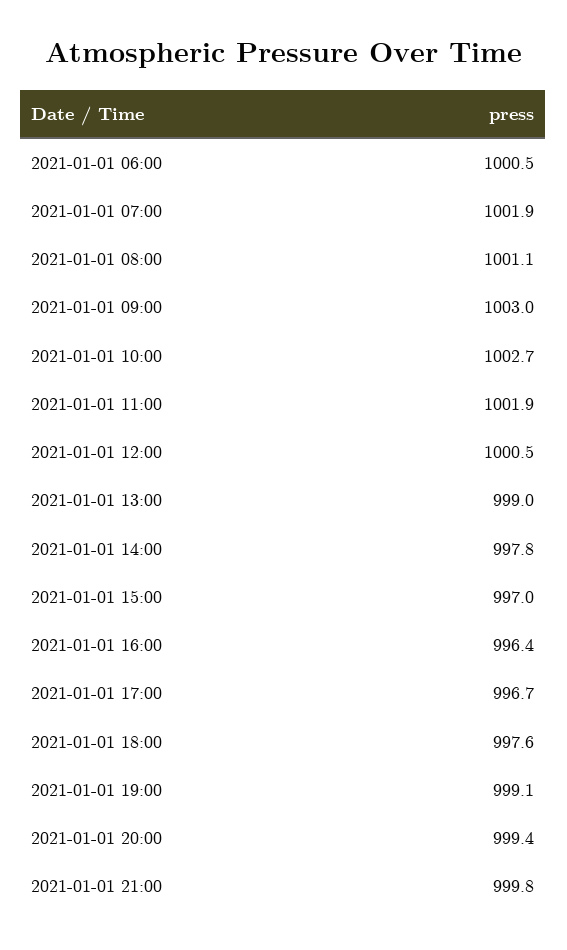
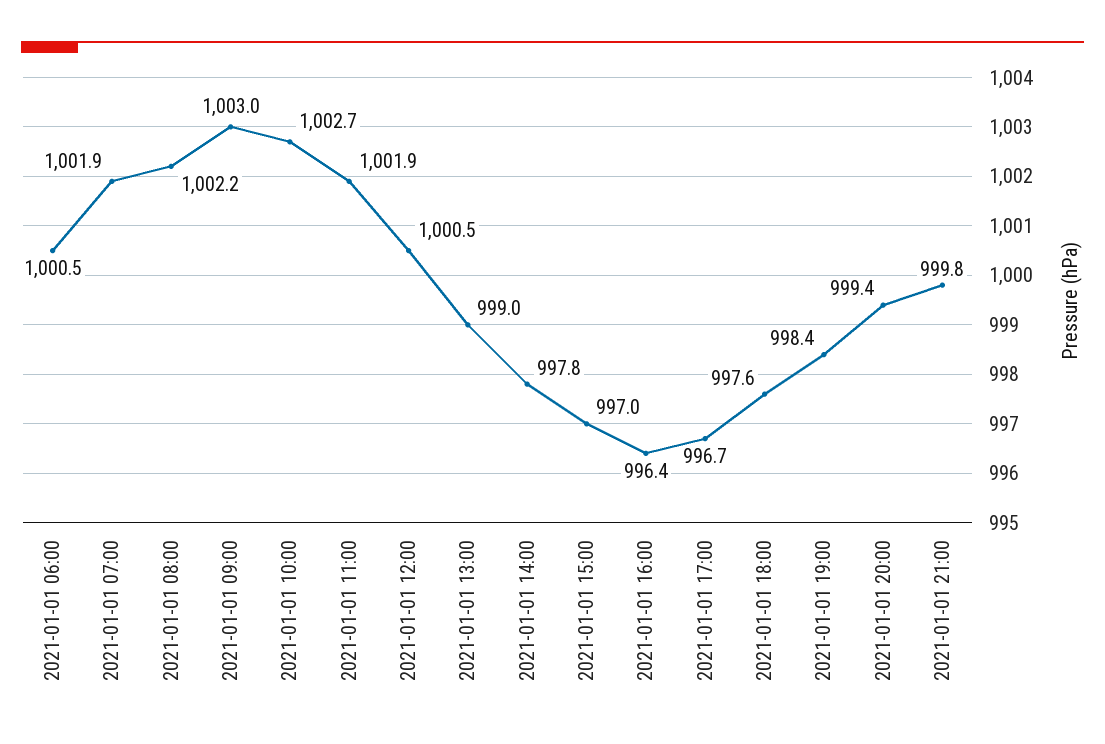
2021-01-01 08:00: 1001.1 -> 1002.2
2021-01-01 19:00: 999.1 -> 998.4

